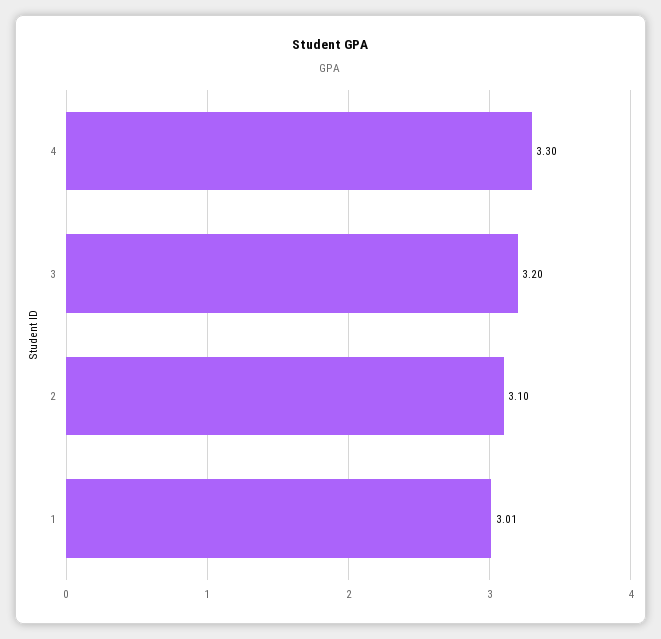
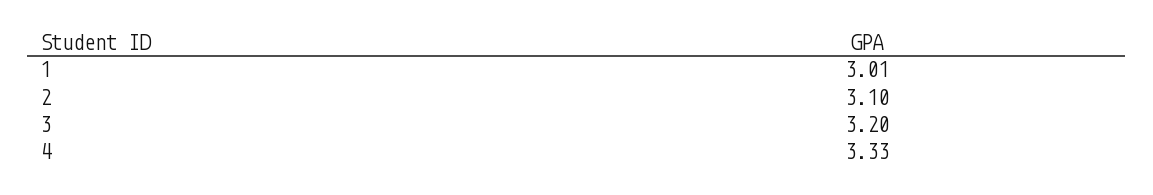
4: 3.3 -> 3.33

